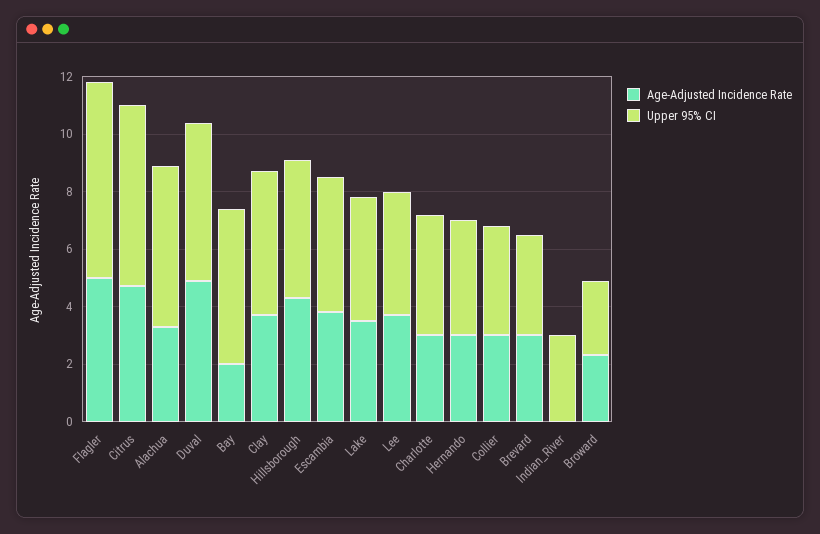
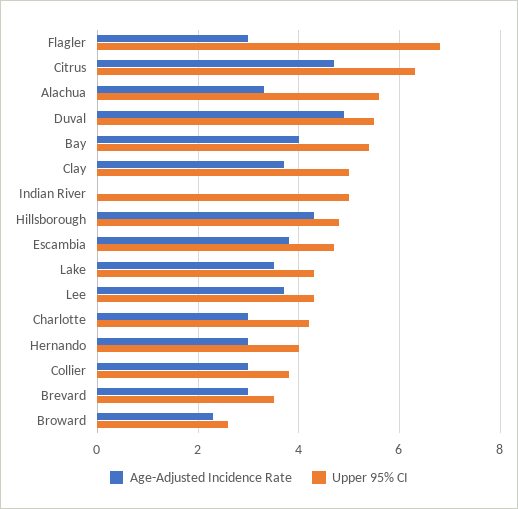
Age-Adjusted Incidence Rate, Flagler: 5 -> 3
Age-Adjusted Incidence Rate, Bay: 2 -> 4
Upper 95% CI, Indian_River: 3 -> 5

